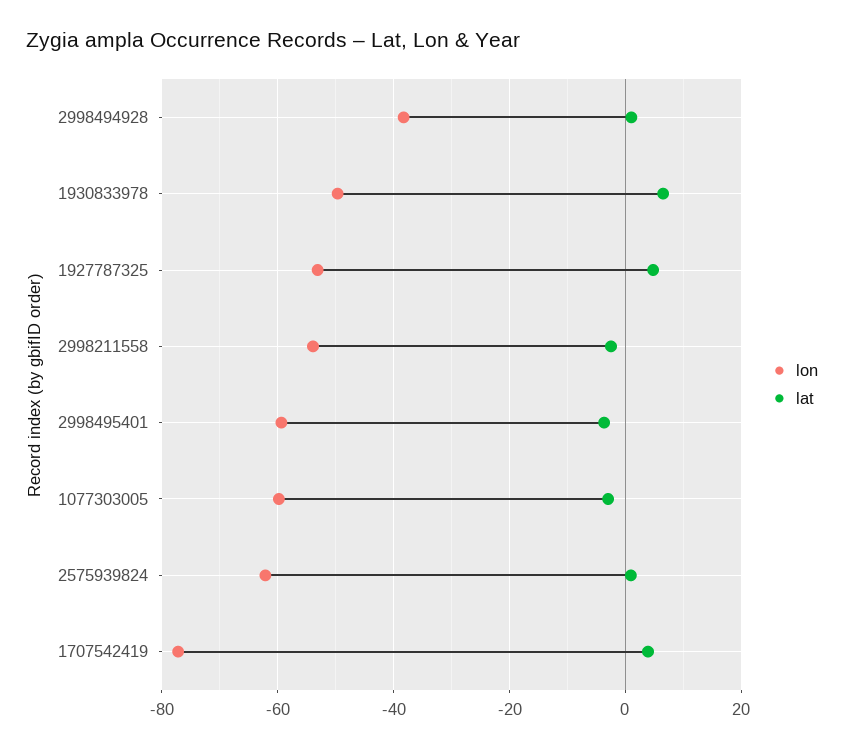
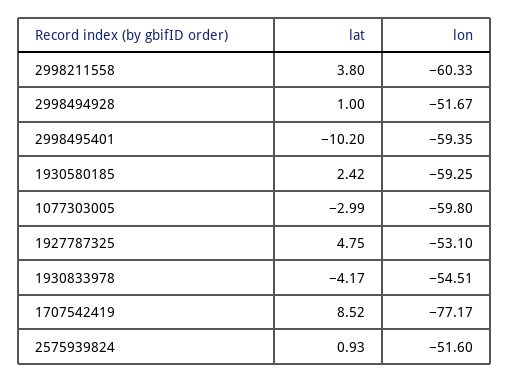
lon, 2998494928: -38 -> -51.67
lon, 1930833978: -50 -> -54.51
lat, 1930833978: 6 -> -4.17
lon, 2998211558: -54 -> -60.33
lat, 2998211558: -2 -> 3.8
lat, 2998495401: -4 -> -10.2
lon, 2575939824: -62 -> -51.6
lat, 1707542419: 4 -> 8.52
lat, 1930580185: none -> 2.42
lon, 1930580185: none -> -59.25

